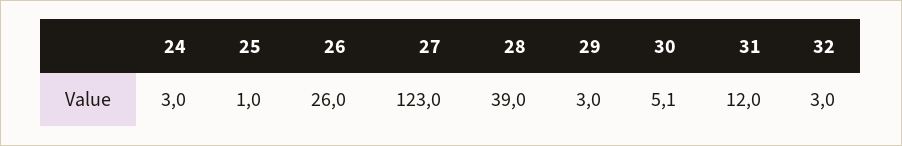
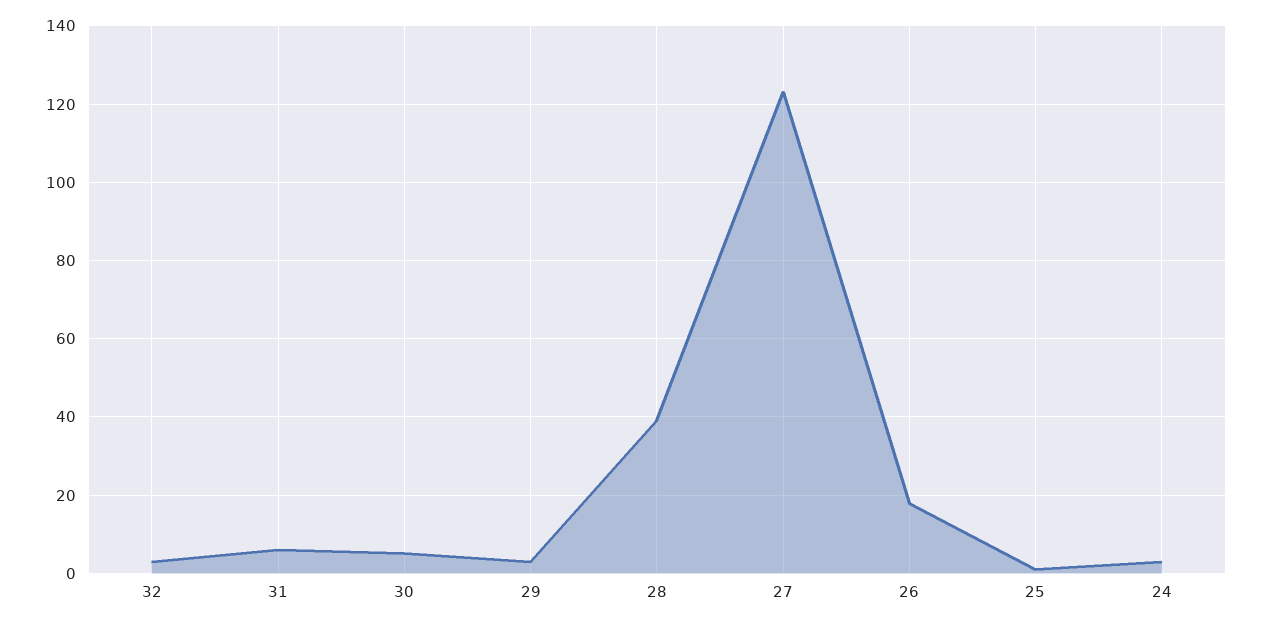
26: 26 -> 18
31: 12 -> 6

